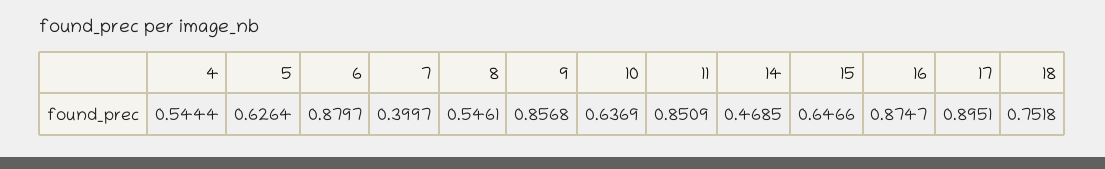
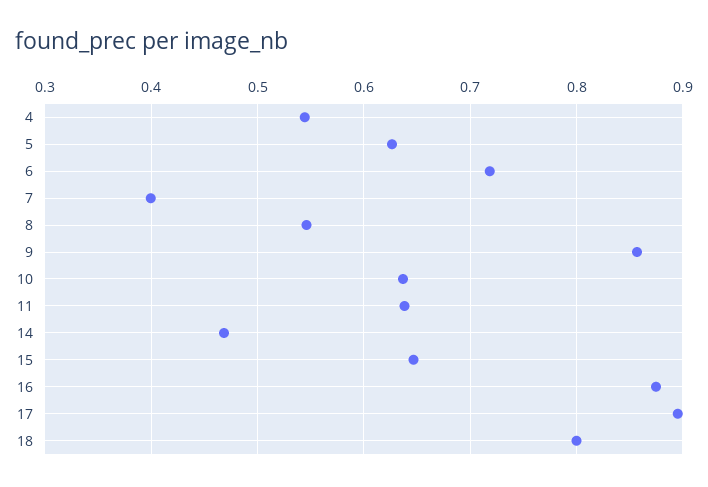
6: 0.8797 -> 0.72
11: 0.8509 -> 0.64
18: 0.7518 -> 0.8

